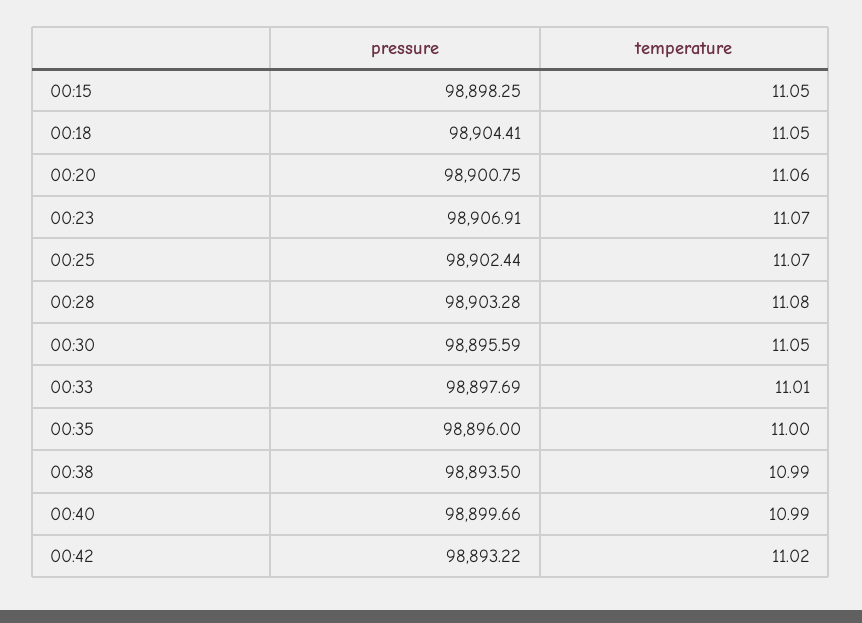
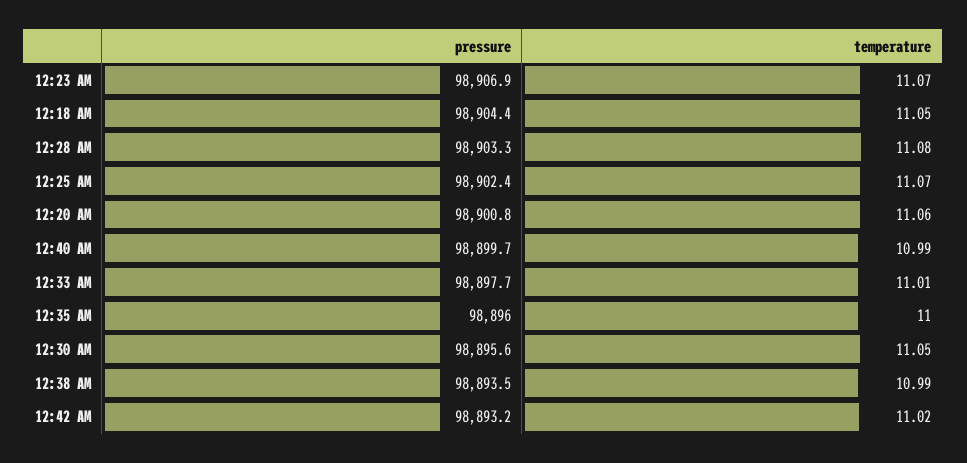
pressure, 00:15: 98898.25 -> none
temperature, 00:15: 11.05 -> none

